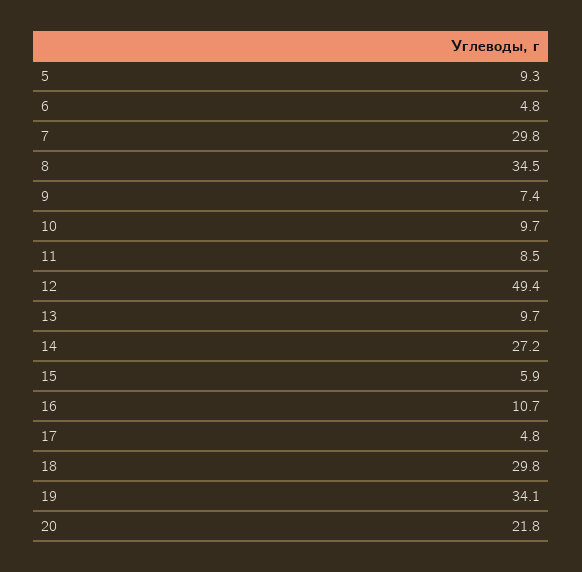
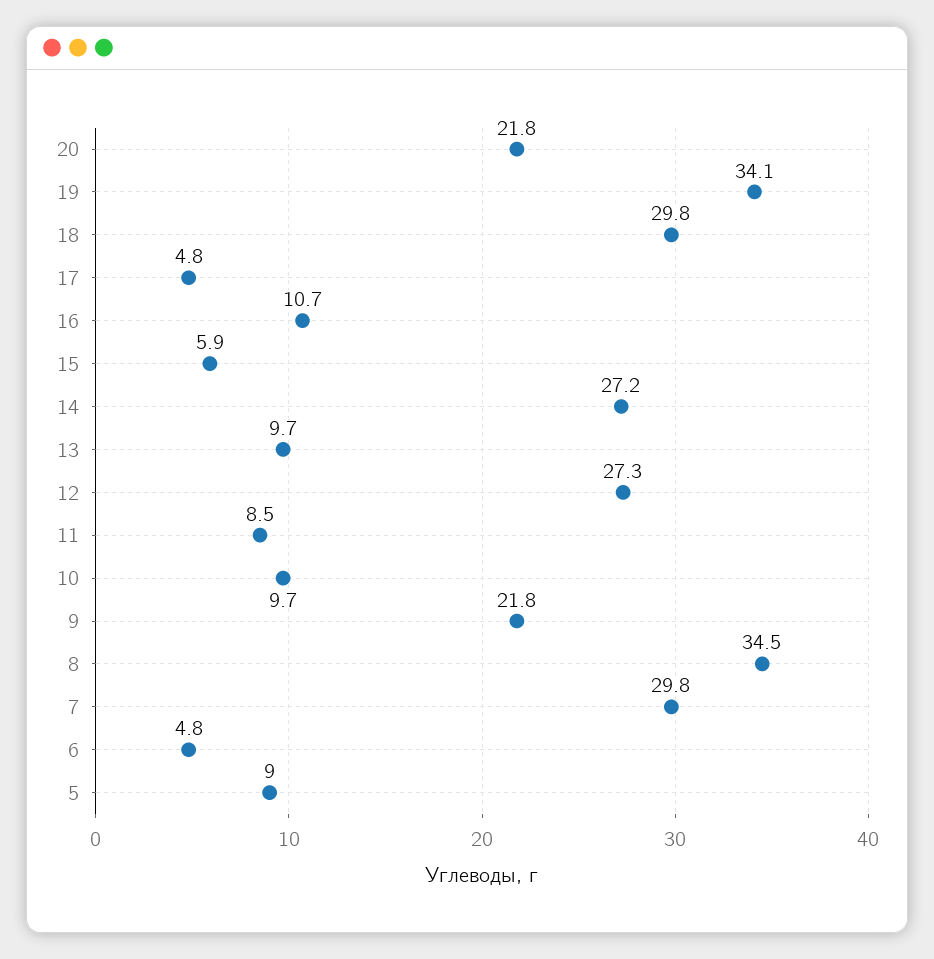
5: 9.3 -> 9
9: 7.4 -> 21.8
12: 49.4 -> 27.3

